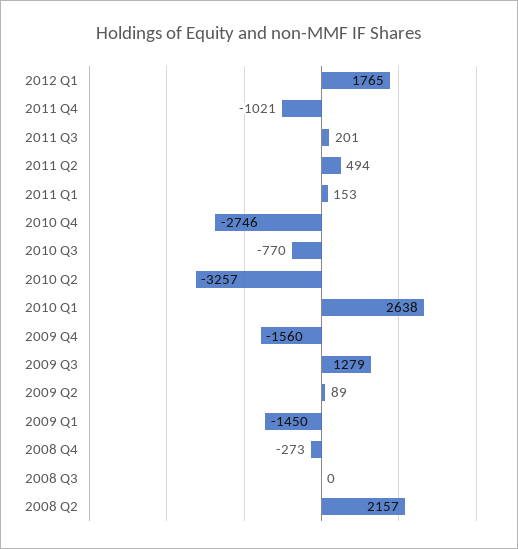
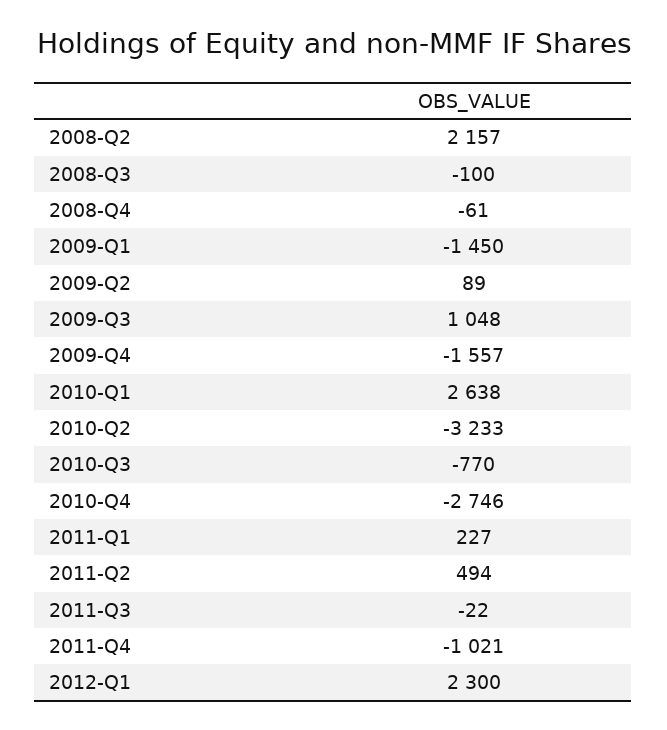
2012 Q1: 1765 -> 2300
2011 Q3: 201 -> -22
2011 Q1: 153 -> 227
2010 Q2: -3257 -> -3233
2009 Q4: -1560 -> -1557
2009 Q3: 1279 -> 1048
2008 Q4: -273 -> -61
2008 Q3: 0 -> -100

